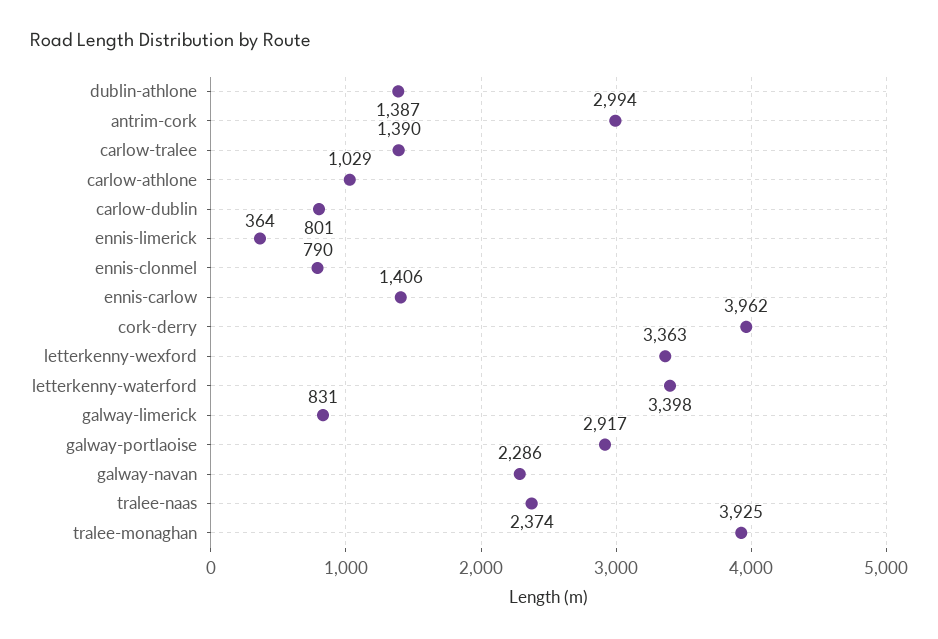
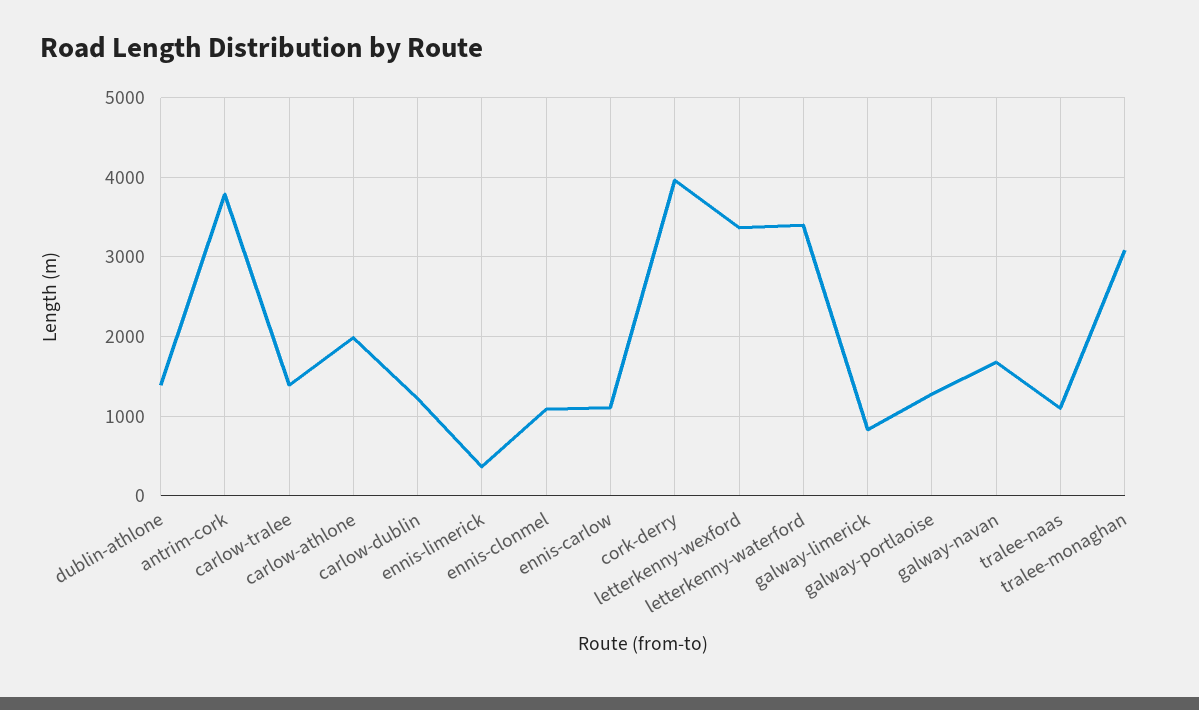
antrim-cork: 2994 -> 3800
carlow-athlone: 1029 -> 2000
carlow-dublin: 801 -> 1200
ennis-clonmel: 790 -> 1100
ennis-carlow: 1406 -> 1100
galway-portlaoise: 2917 -> 1300
galway-navan: 2286 -> 1700
tralee-naas: 2374 -> 1100
tralee-monaghan: 3925 -> 3100

